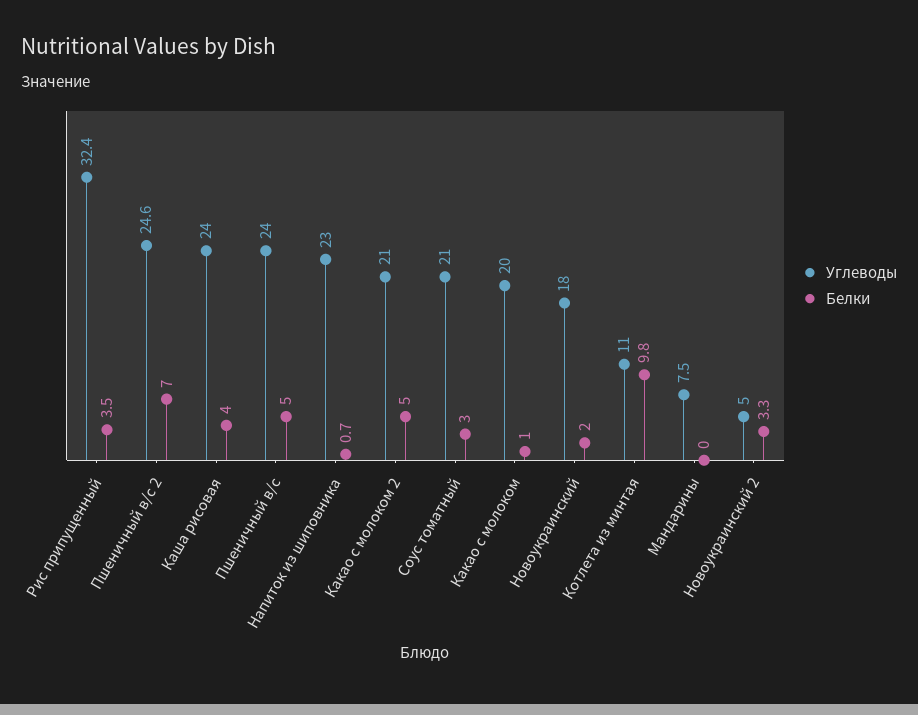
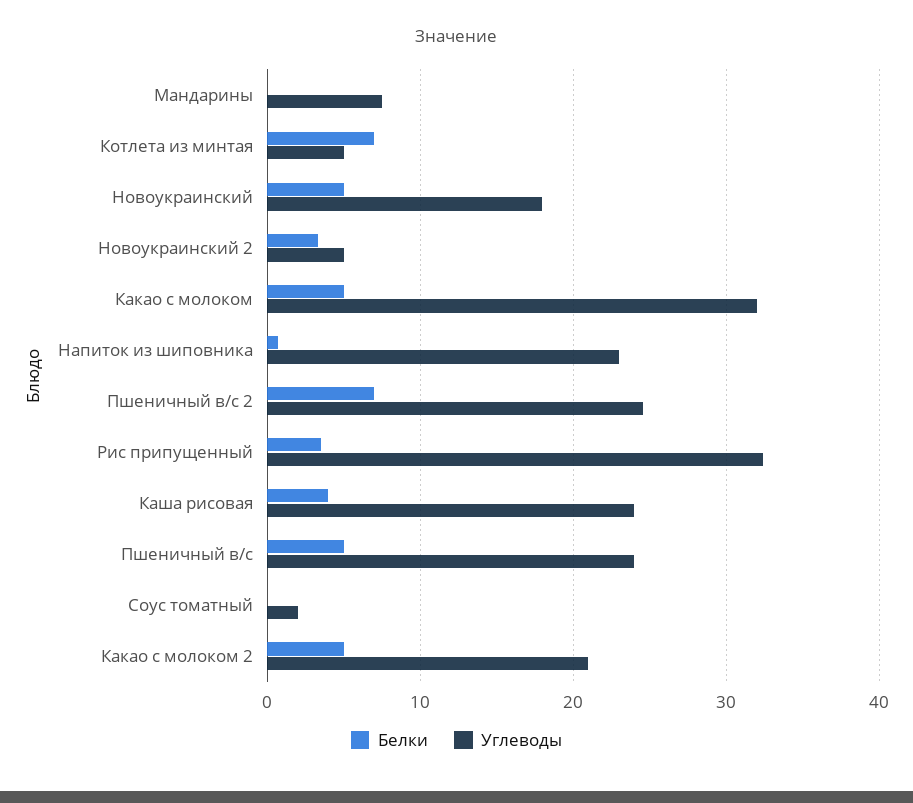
Углеводы, Соус томатный: 21 -> 2
Белки, Соус томатный: 3 -> 0
Углеводы, Какао с молоком: 20 -> 32
Белки, Какао с молоком: 1 -> 5
Белки, Новоукраинский: 2 -> 5
Углеводы, Котлета из минтая: 11 -> 5
Белки, Котлета из минтая: 9.8 -> 7

